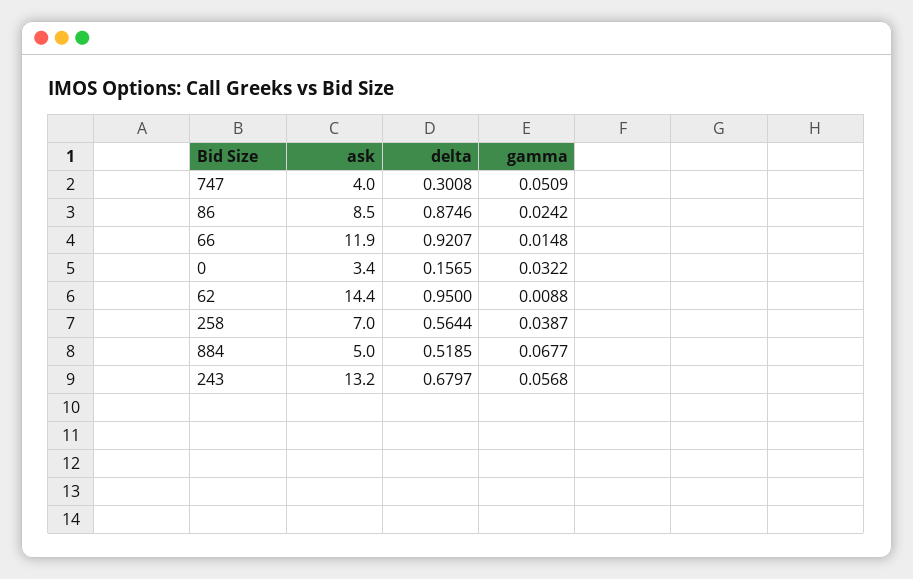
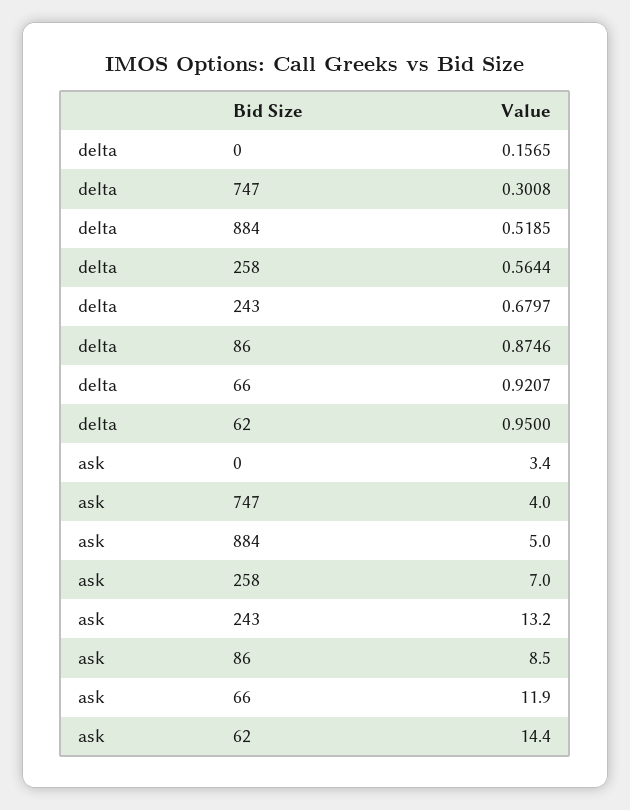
gamma, 747: 0.0509 -> none
gamma, 86: 0.0242 -> none
gamma, 66: 0.0148 -> none
gamma, 0: 0.0322 -> none
gamma, 62: 0.0088 -> none
gamma, 258: 0.0387 -> none
gamma, 884: 0.0677 -> none
gamma, 243: 0.0568 -> none

